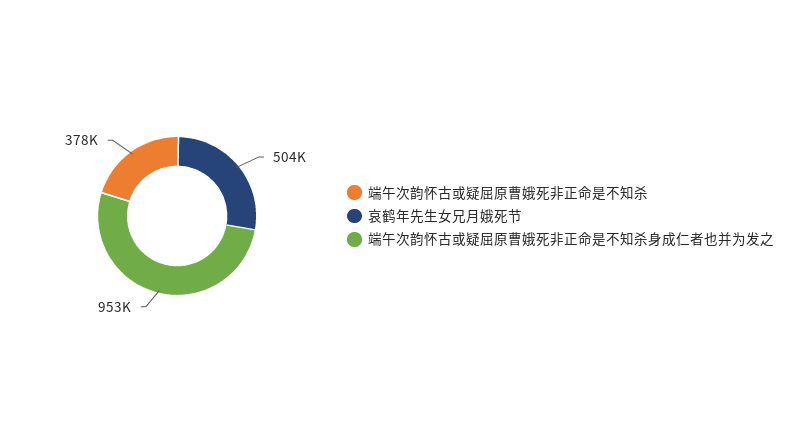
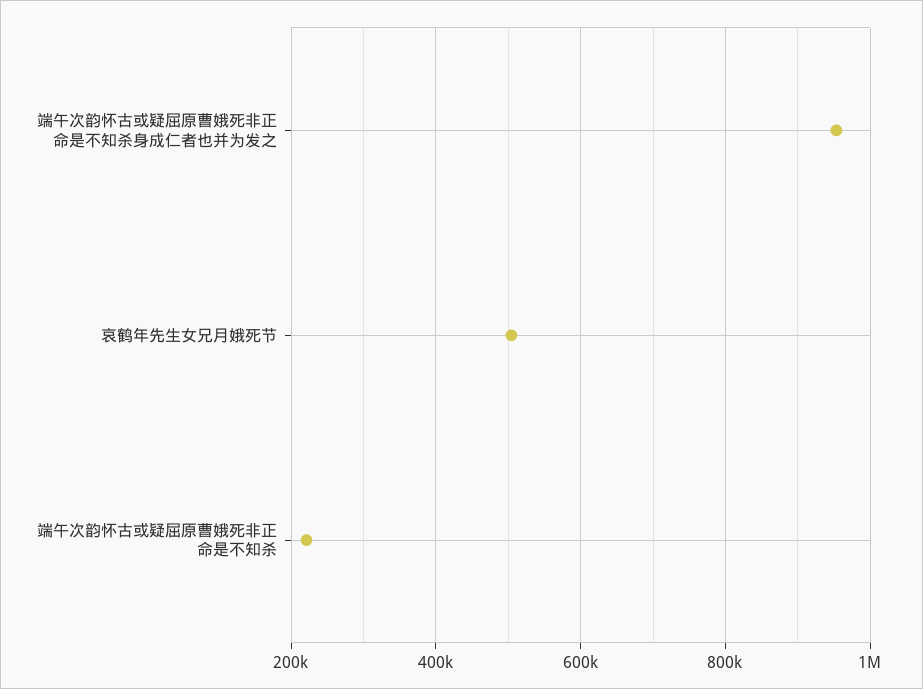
端午次韵怀古或疑屈原曹娥死非正命是不知杀: 378000 -> 220000

